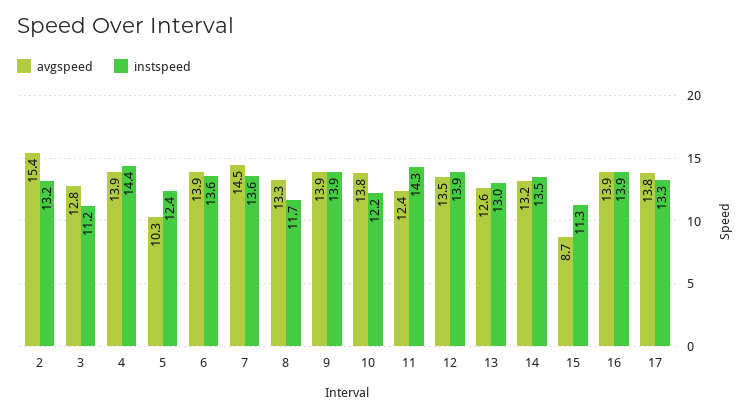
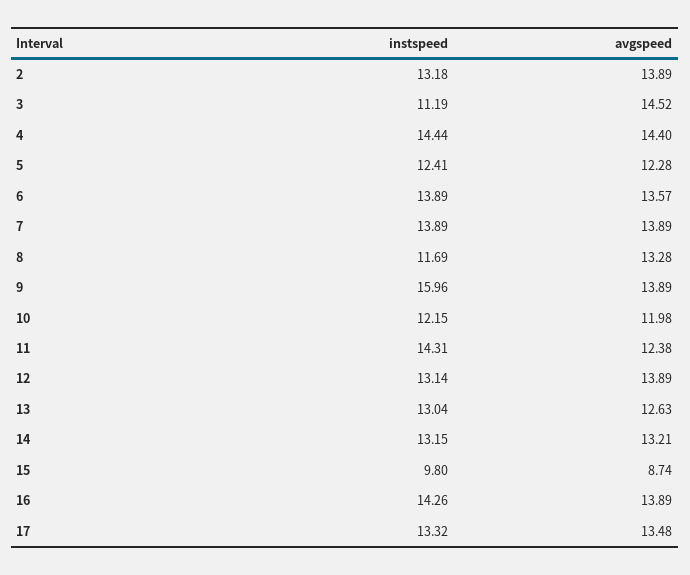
avgspeed, 2: 15.4 -> 13.89
avgspeed, 3: 12.8 -> 14.52
avgspeed, 4: 13.9 -> 14.4
avgspeed, 5: 10.3 -> 12.28
avgspeed, 6: 13.9 -> 13.57
instspeed, 6: 13.6 -> 13.89
avgspeed, 7: 14.5 -> 13.89
instspeed, 7: 13.6 -> 13.89
instspeed, 9: 13.9 -> 15.96
avgspeed, 10: 13.8 -> 11.98
avgspeed, 12: 13.5 -> 13.89
instspeed, 12: 13.9 -> 13.14
instspeed, 14: 13.5 -> 13.15
instspeed, 15: 11.3 -> 9.8
instspeed, 16: 13.9 -> 14.26
avgspeed, 17: 13.8 -> 13.48

